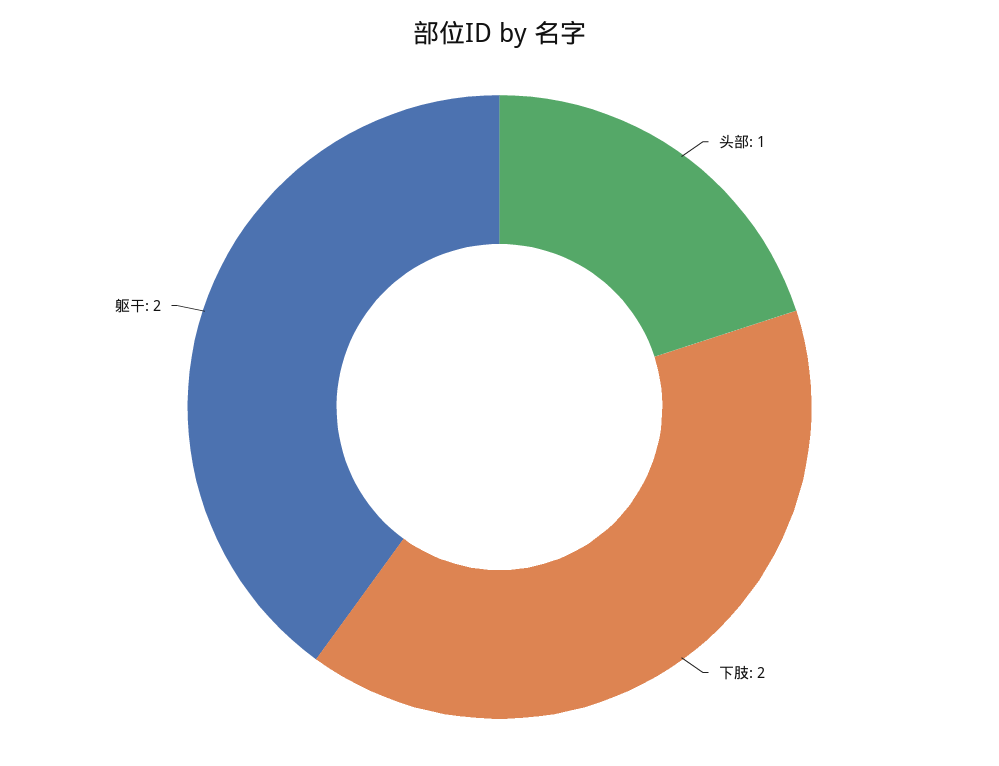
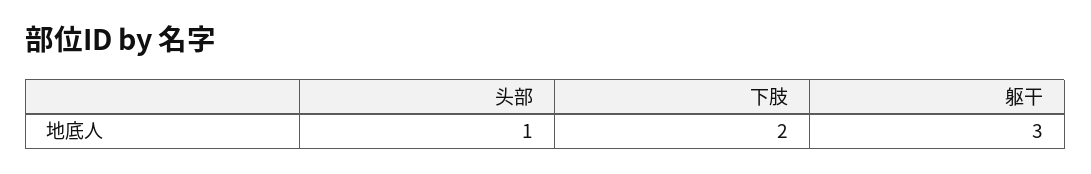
躯干: 2 -> 3

